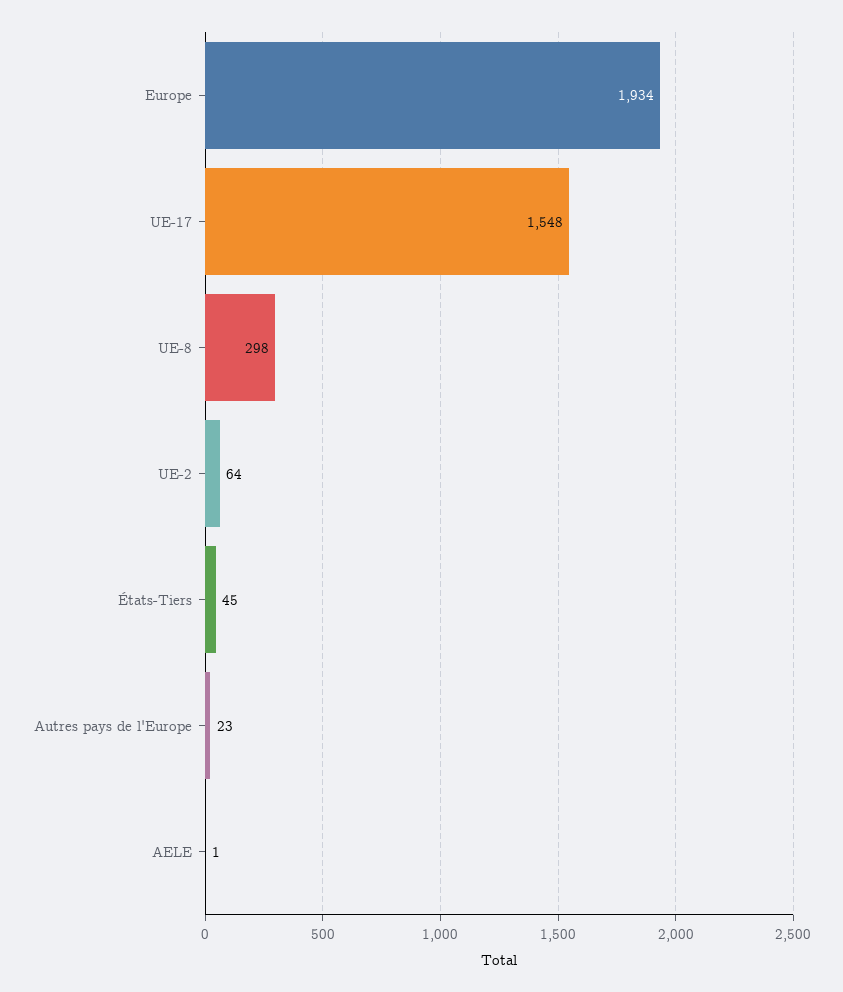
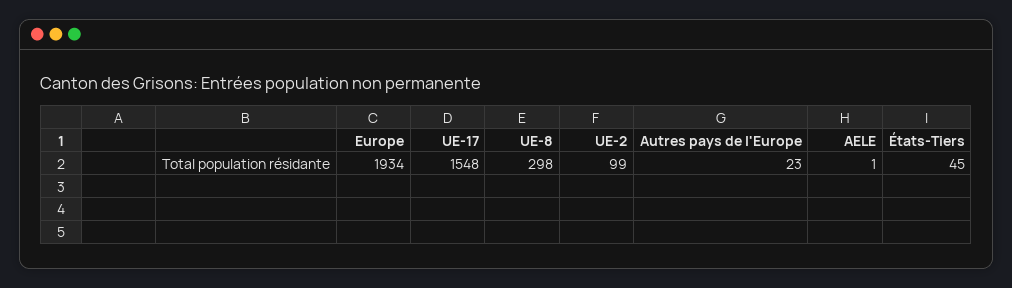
UE-2: 64 -> 99

